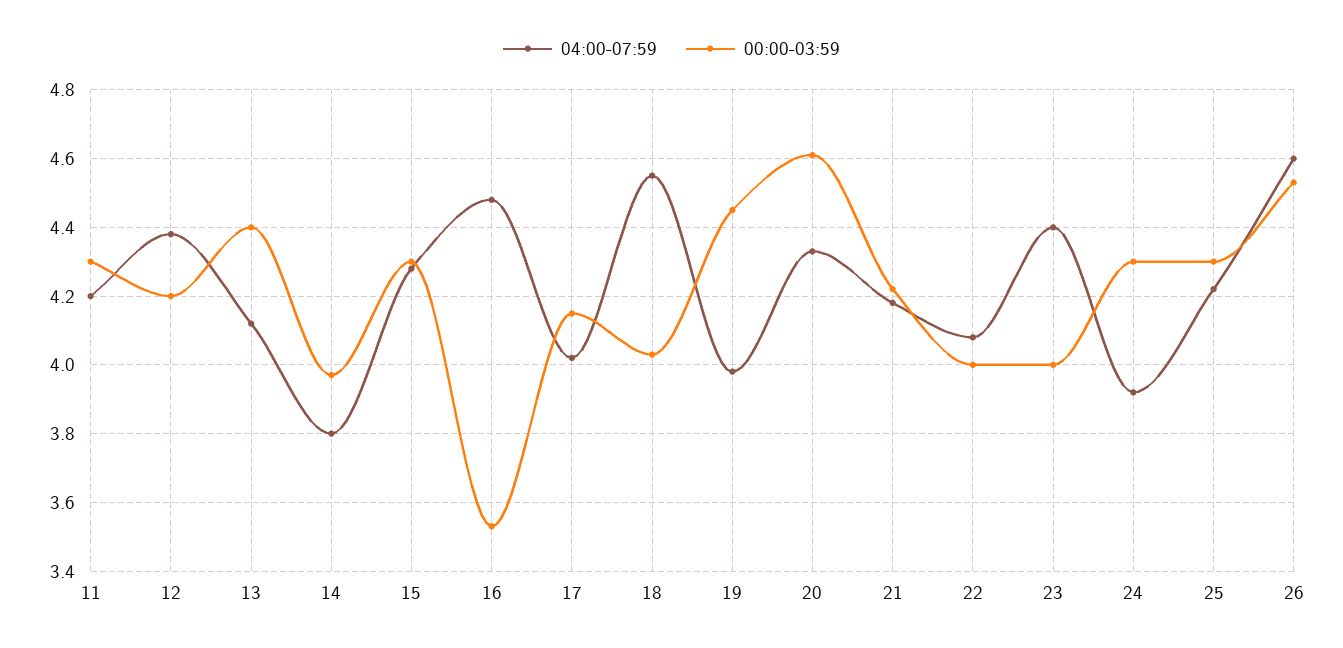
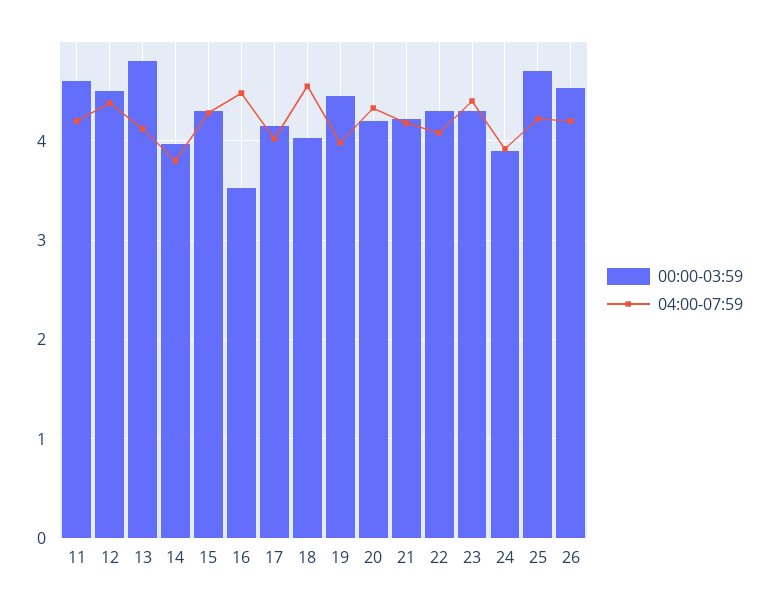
00:00-03:59, 11: 4.3 -> 4.6
00:00-03:59, 12: 4.2 -> 4.5
00:00-03:59, 13: 4.4 -> 4.8
00:00-03:59, 20: 4.6 -> 4.2
00:00-03:59, 22: 4 -> 4.3
00:00-03:59, 23: 4 -> 4.3
00:00-03:59, 24: 4.3 -> 3.9
00:00-03:59, 25: 4.3 -> 4.7
04:00-07:59, 26: 4.6 -> 4.2

